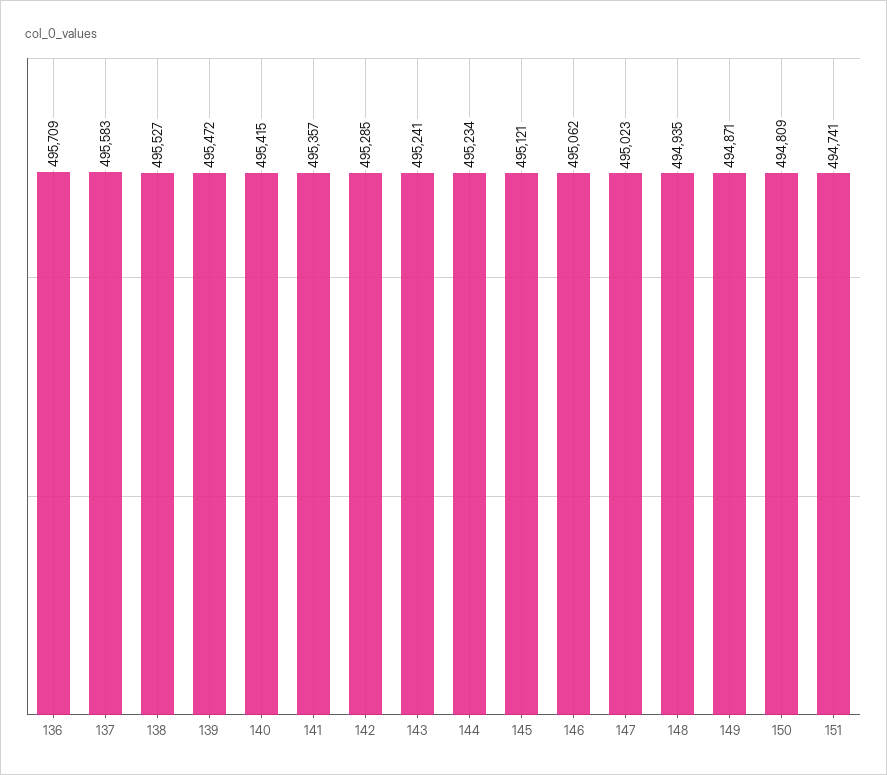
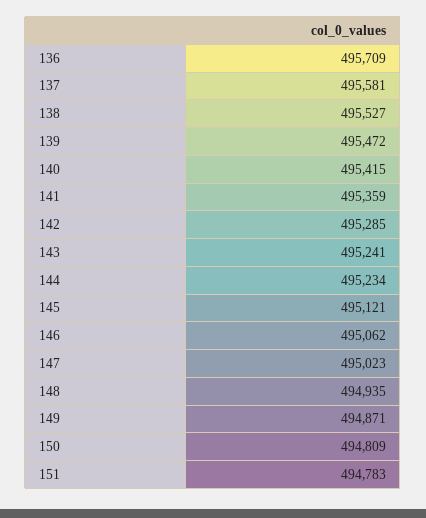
137: 495583 -> 495581
141: 495357 -> 495359
151: 494741 -> 494783

